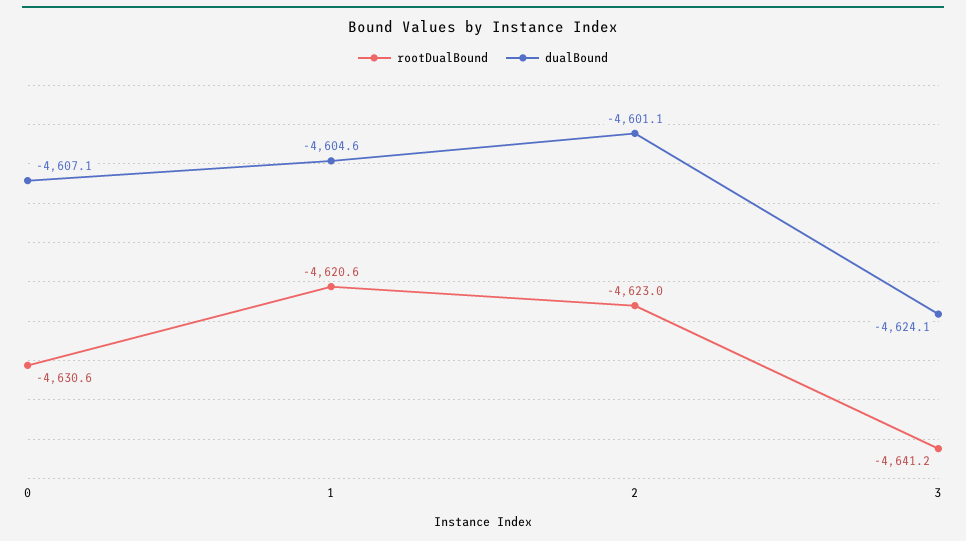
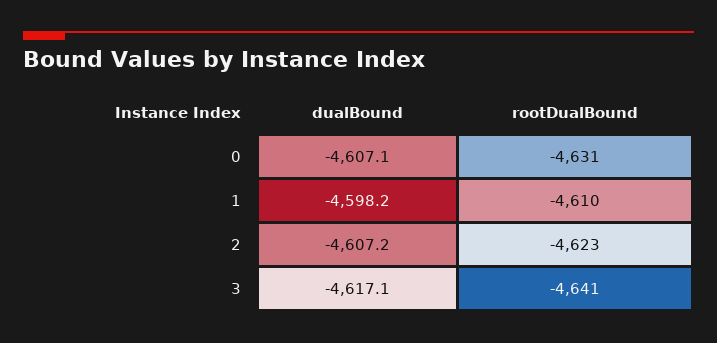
rootDualBound, 1: -4620.6 -> -4610
dualBound, 1: -4604.6 -> -4598.2
dualBound, 2: -4601.1 -> -4607.2
dualBound, 3: -4624.1 -> -4617.1

